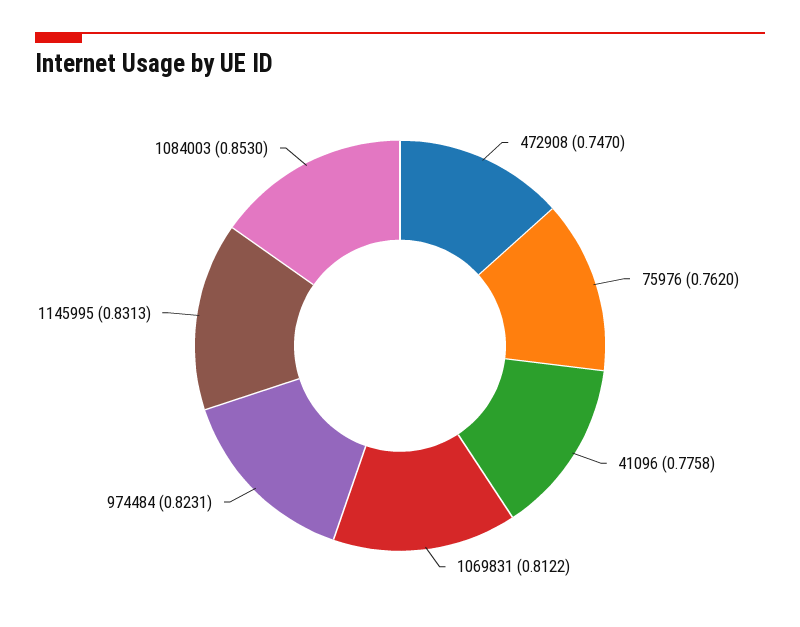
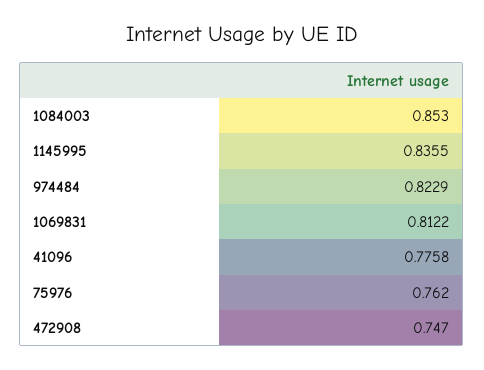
974484: 0.8231 -> 0.8229
1145995: 0.8313 -> 0.8355

